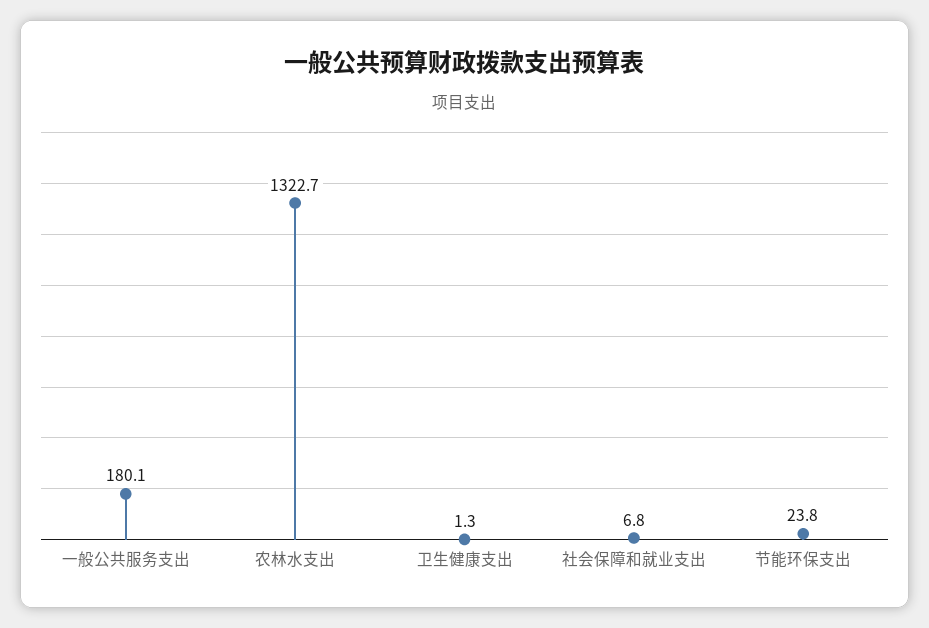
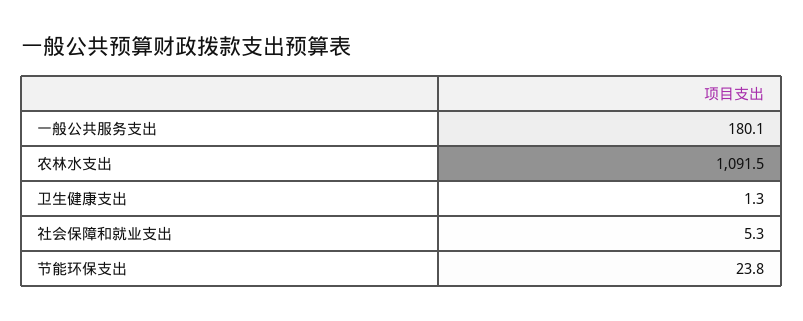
农林水支出: 1322.7 -> 1091.5
社会保障和就业支出: 6.8 -> 5.3

